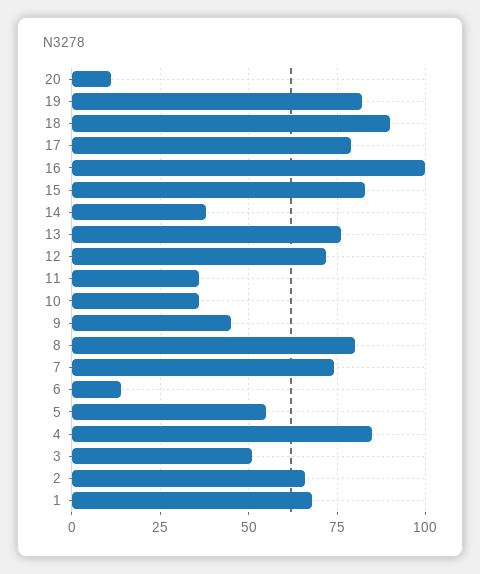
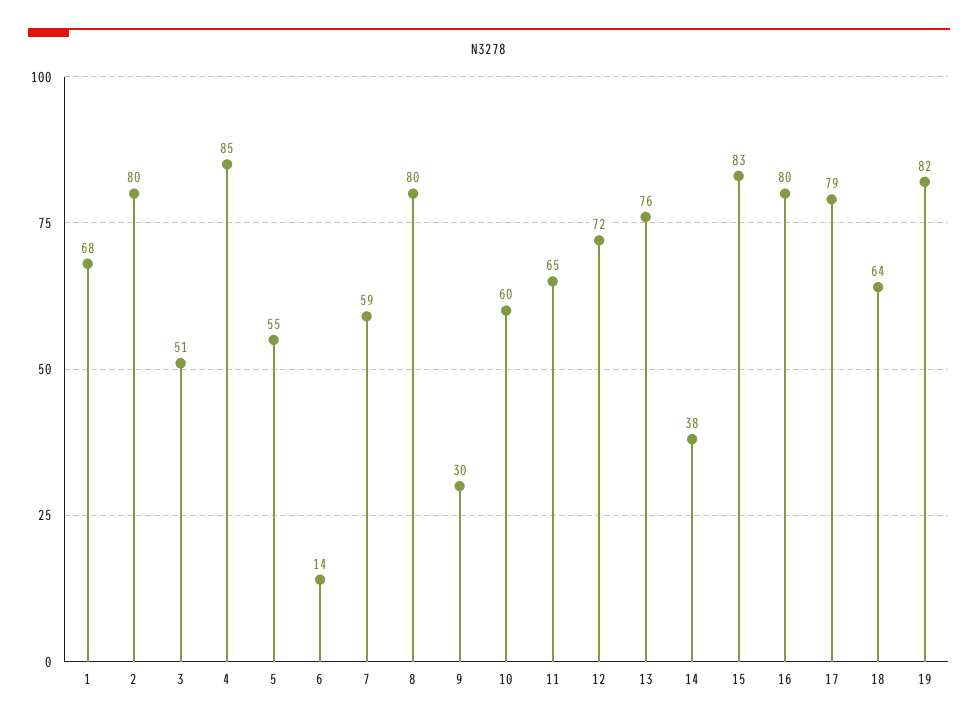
20: 10 -> none
18: 90 -> 64
16: 100 -> 80
11: 35 -> 65
10: 35 -> 60
9: 45 -> 30
7: 75 -> 59
2: 65 -> 80

